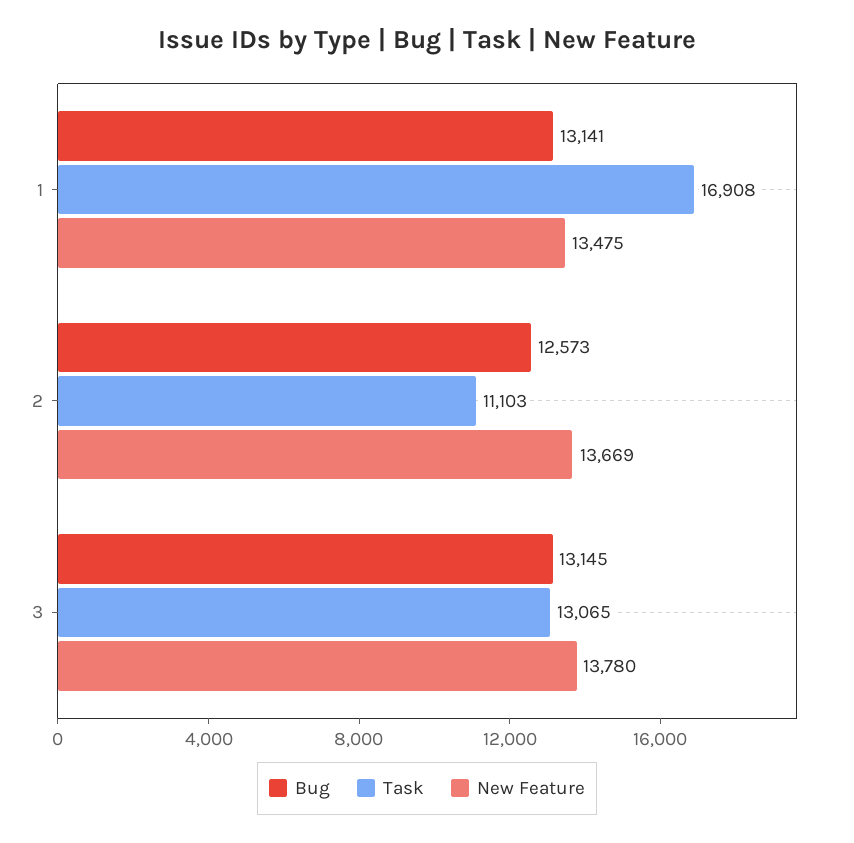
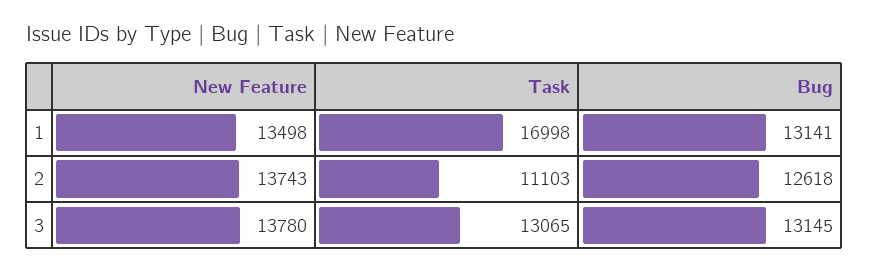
Task, 1: 16908 -> 16998
New Feature, 1: 13475 -> 13498
Bug, 2: 12573 -> 12618
New Feature, 2: 13669 -> 13743

